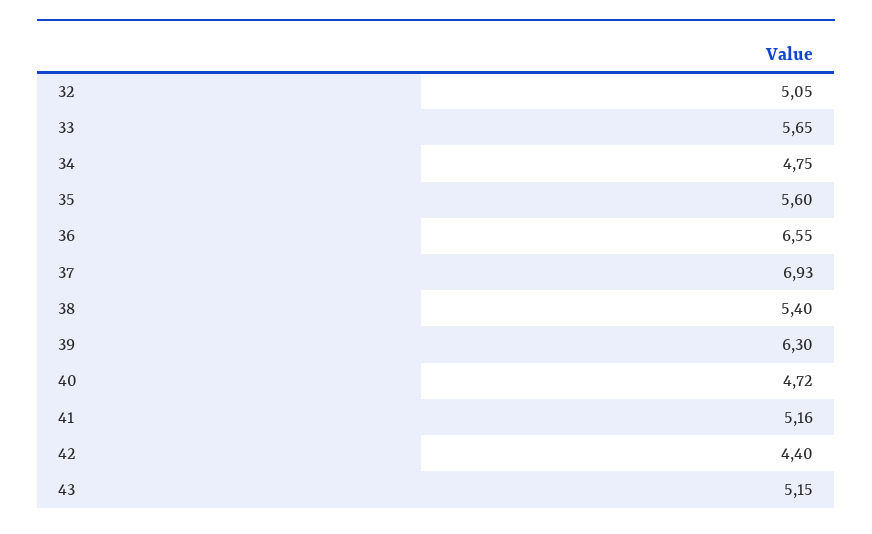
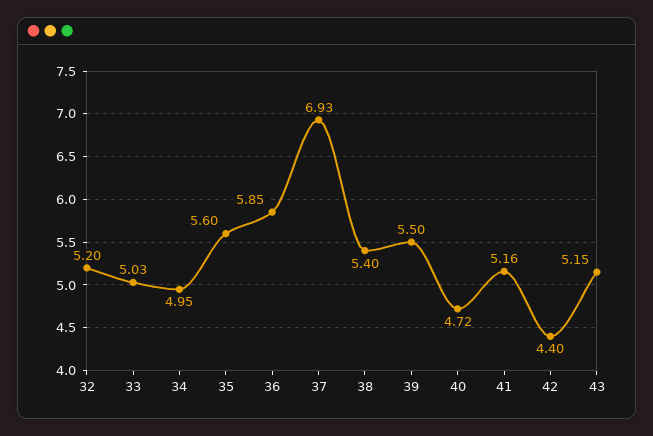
32: 5.05 -> 5.2
33: 5.65 -> 5.03
34: 4.75 -> 4.95
36: 6.55 -> 5.85
39: 6.3 -> 5.5

